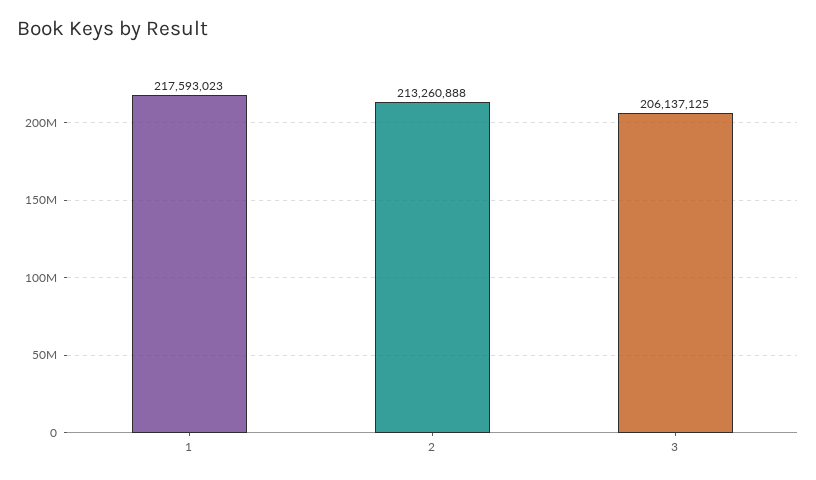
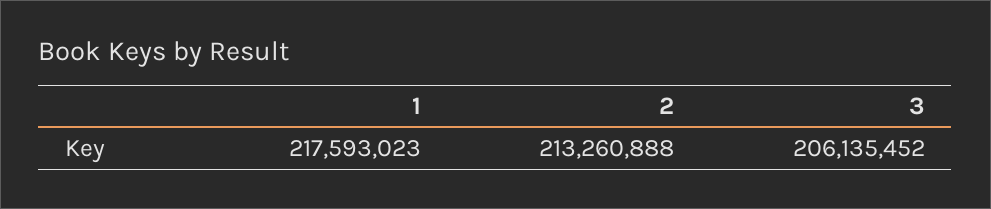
3: 206137125 -> 206135452

